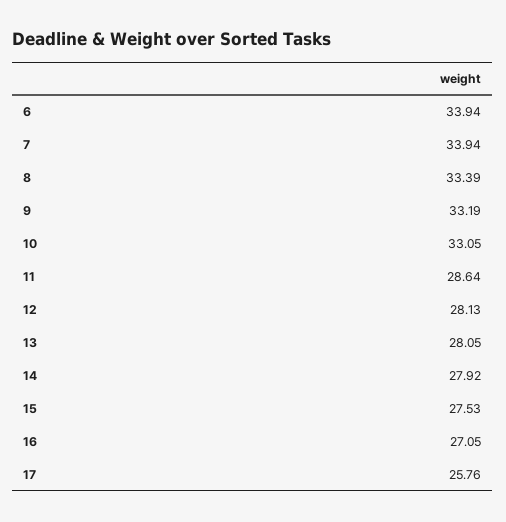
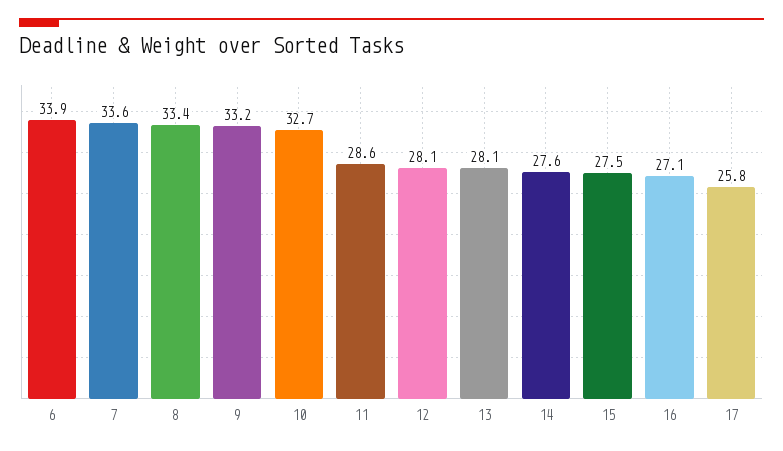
7: 33.94 -> 33.6
10: 33.05 -> 32.7
14: 27.92 -> 27.6

